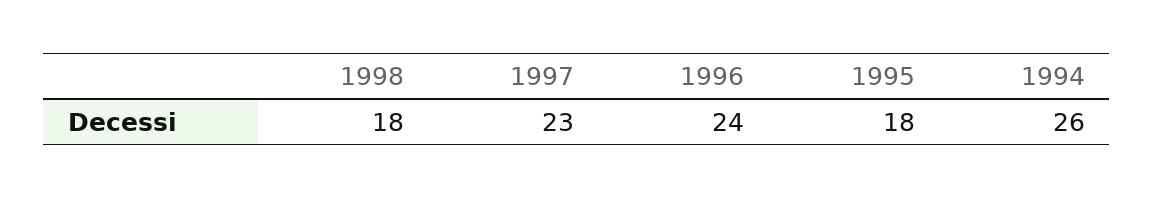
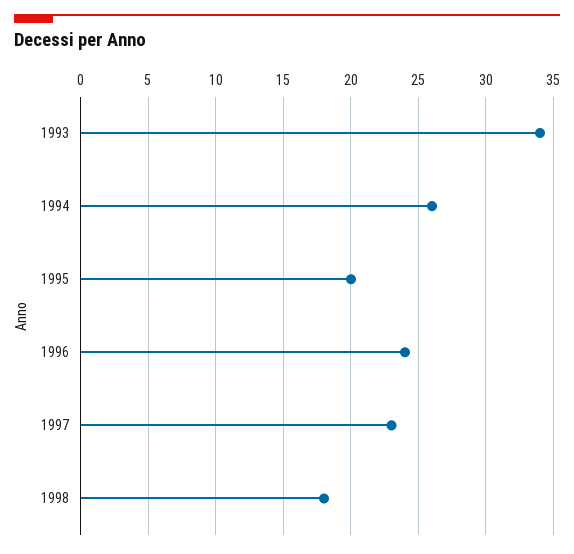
1995: 18 -> 20
1993: none -> 34

